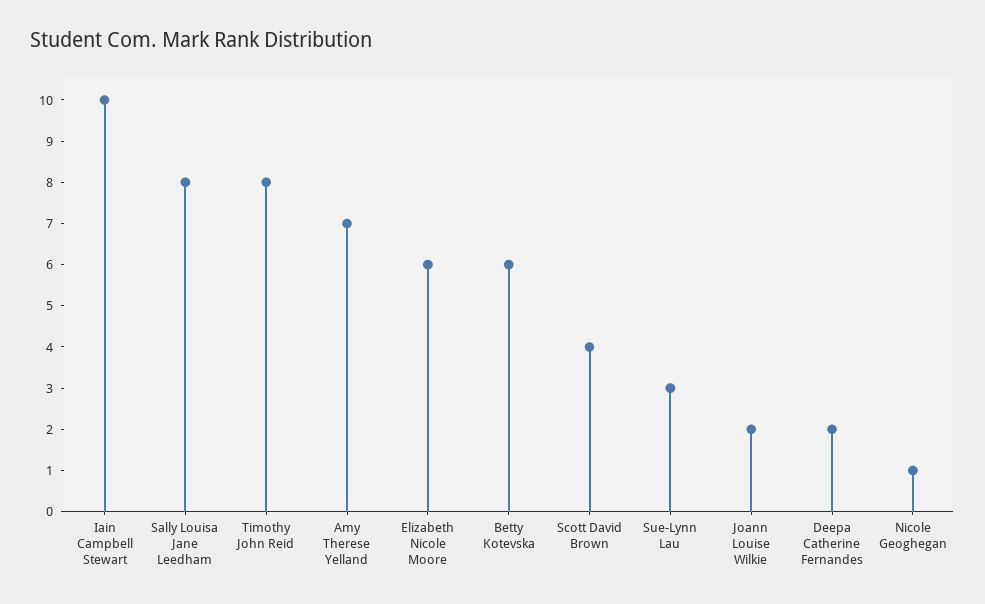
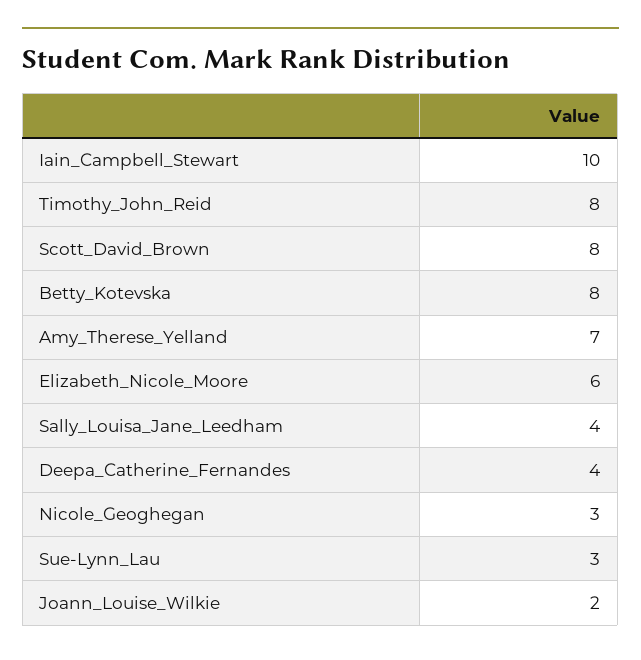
Sally Louisa Jane Leedham: 8 -> 4
Betty Kotevska: 6 -> 8
Scott David Brown: 4 -> 8
Deepa Catherine Fernandes: 2 -> 4
Nicole Geoghegan: 1 -> 3

